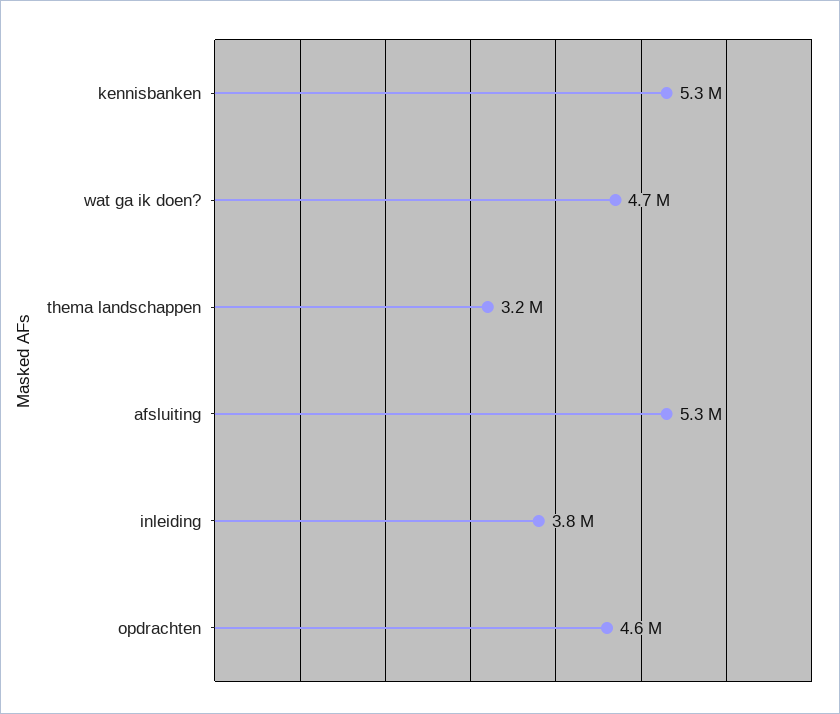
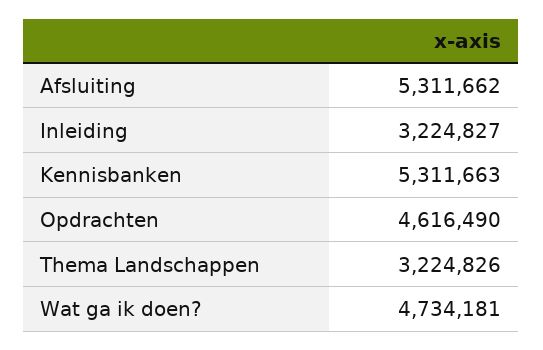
inleiding: 3800000 -> 3224827

